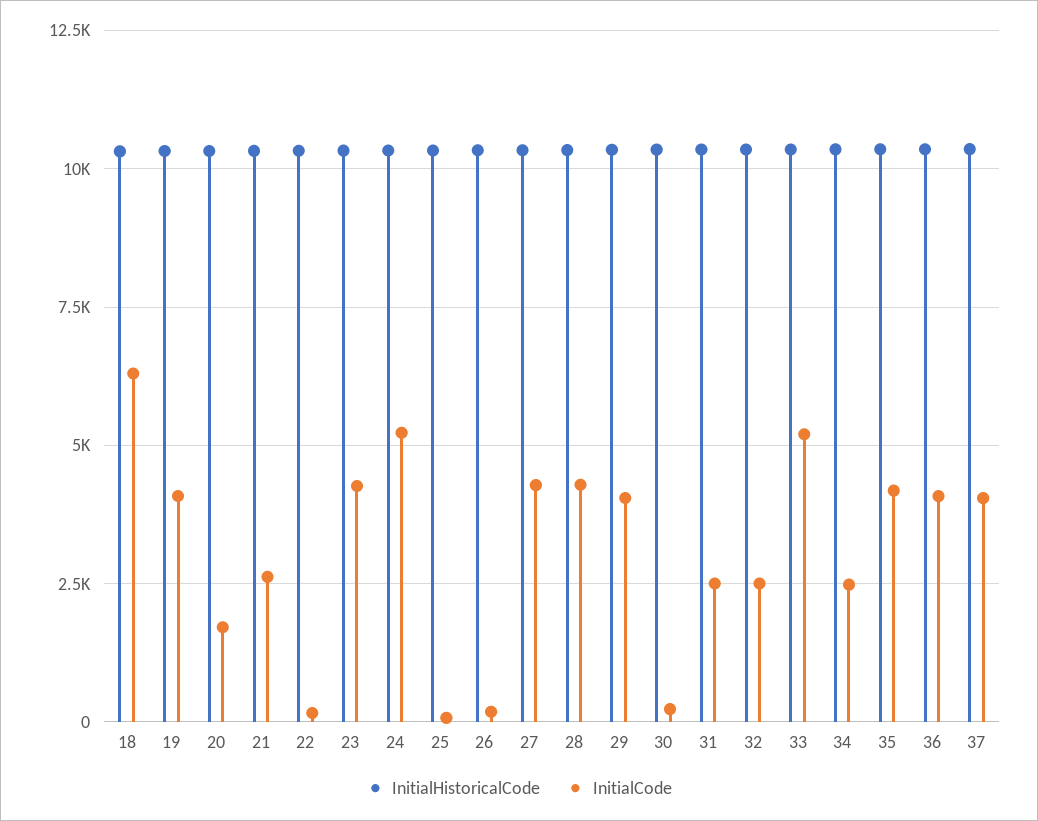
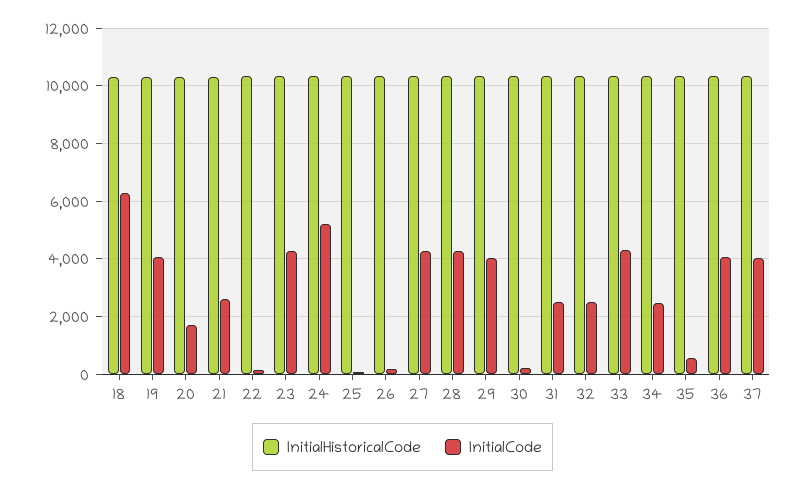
InitialCode, 33: 5250 -> 4250
InitialCode, 35: 4250 -> 500

